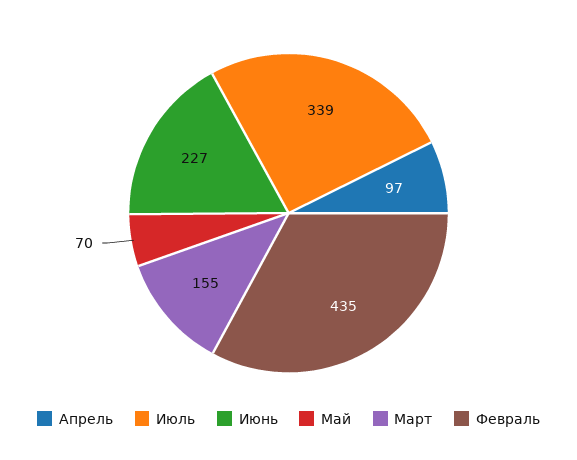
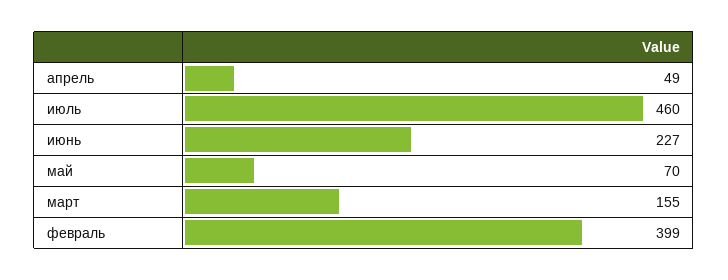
Апрель: 97 -> 49
Июль: 339 -> 460
Февраль: 435 -> 399

